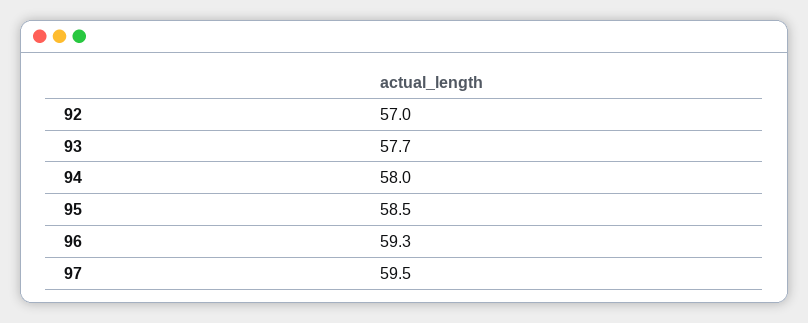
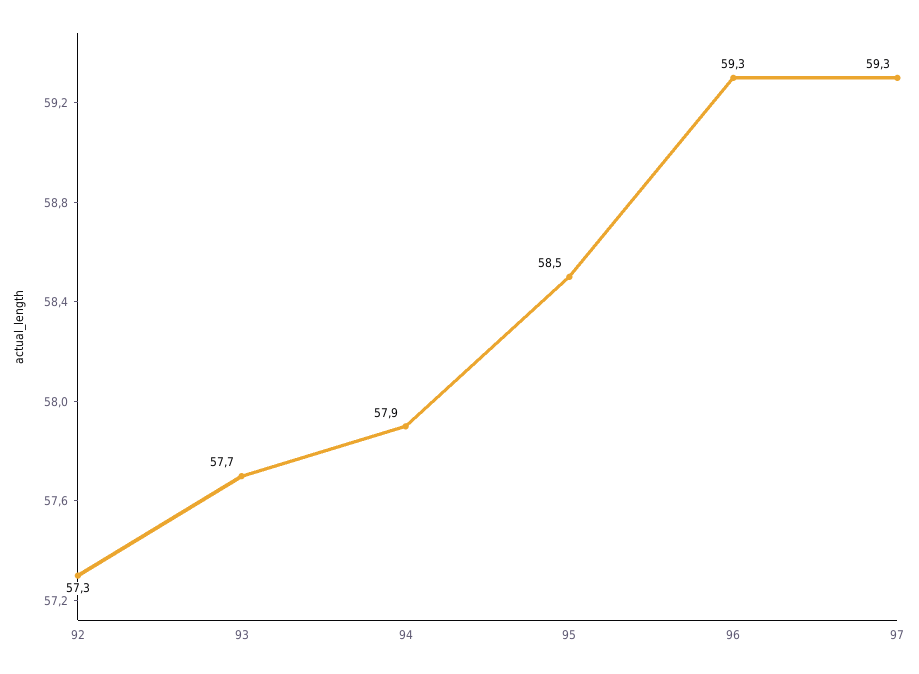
92: 57 -> 57.3
94: 58 -> 57.9
97: 59.5 -> 59.3

